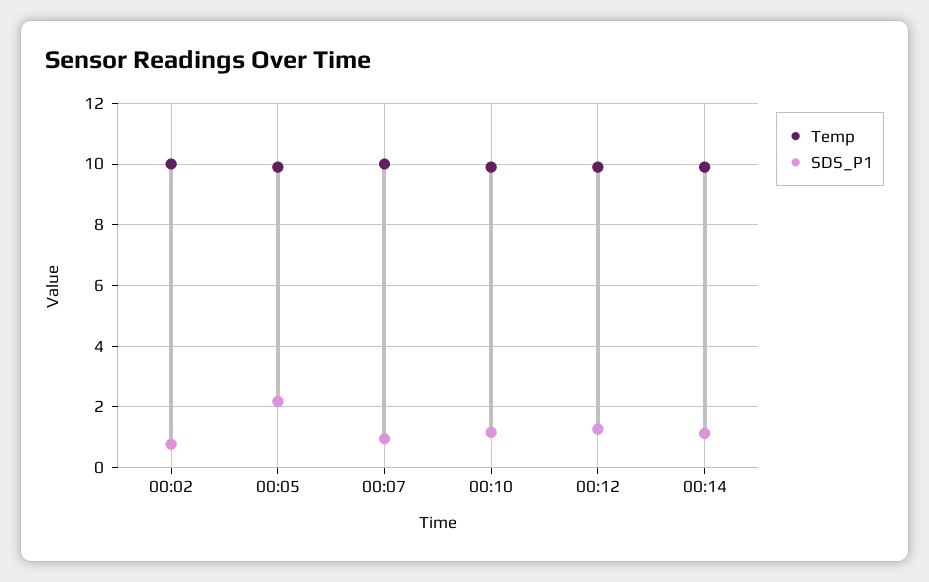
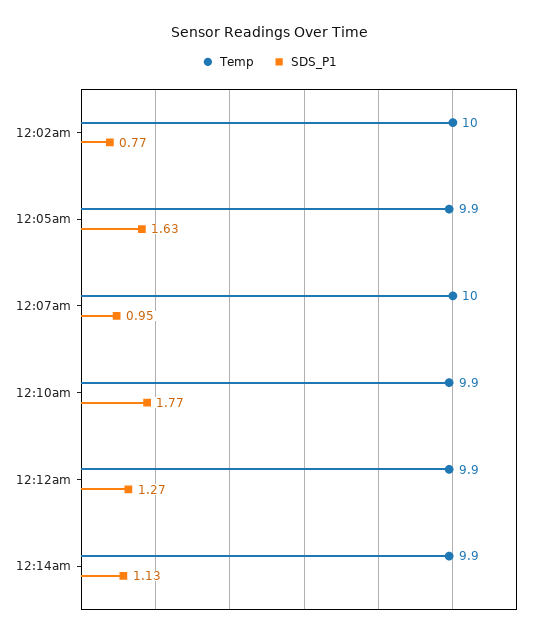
SDS_P1, 00:05: 2.2 -> 1.63
SDS_P1, 00:10: 1.2 -> 1.77

